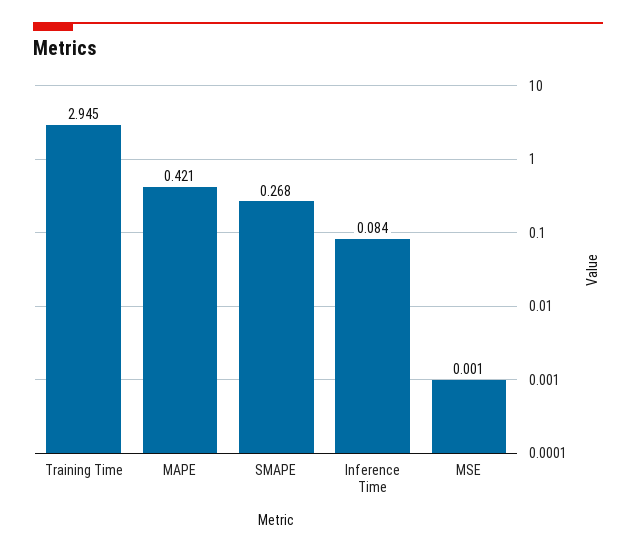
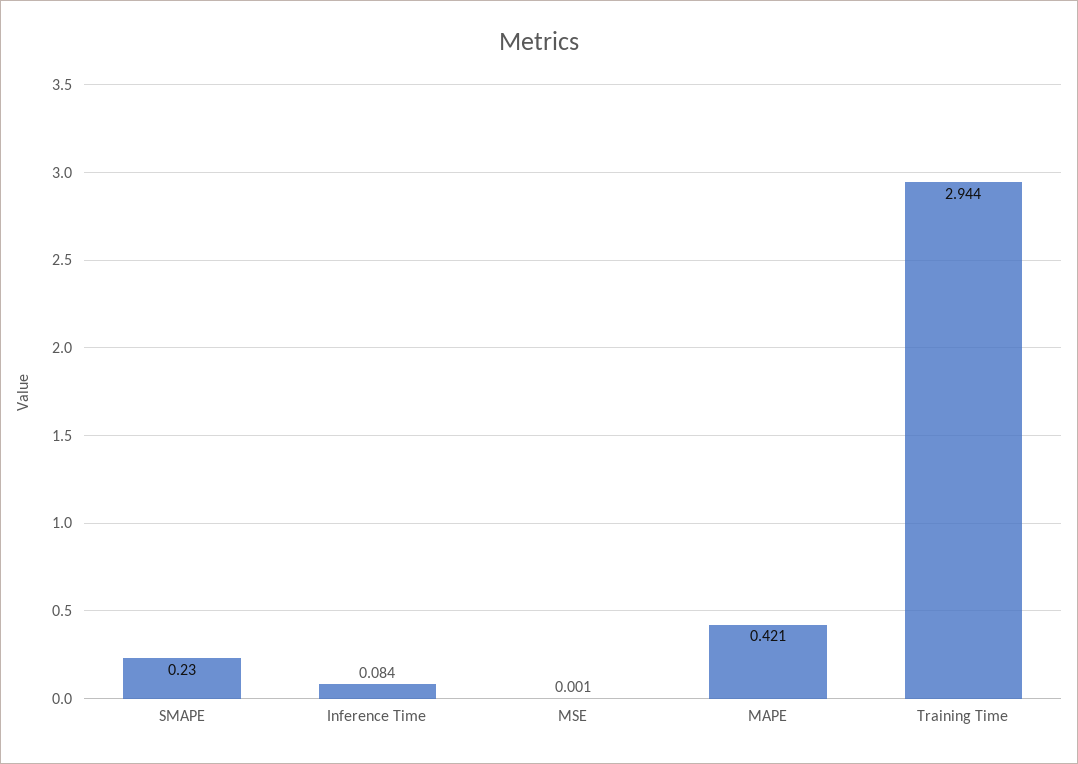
Training Time: 2.945 -> 2.944
SMAPE: 0.268 -> 0.23

